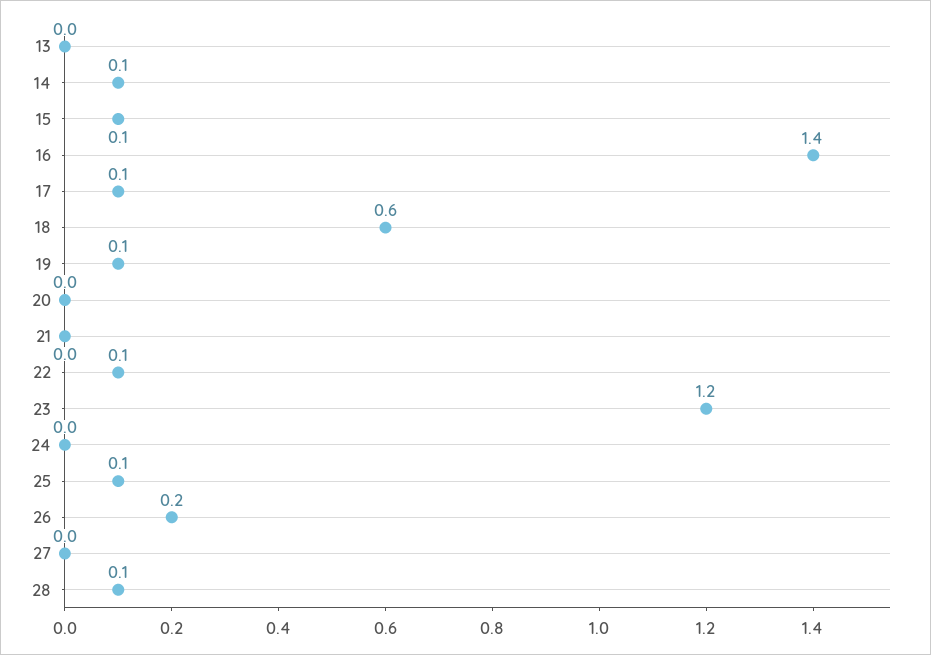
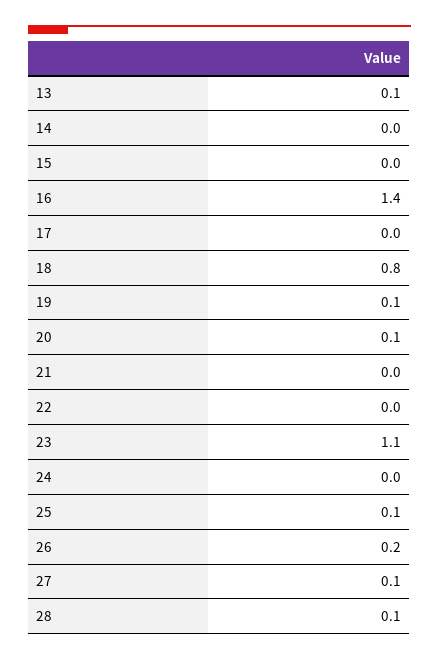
13: 0 -> 0.1
14: 0.1 -> 0
15: 0.1 -> 0
17: 0.1 -> 0
18: 0.6 -> 0.8
20: 0 -> 0.1
22: 0.1 -> 0
23: 1.2 -> 1.1
27: 0 -> 0.1

